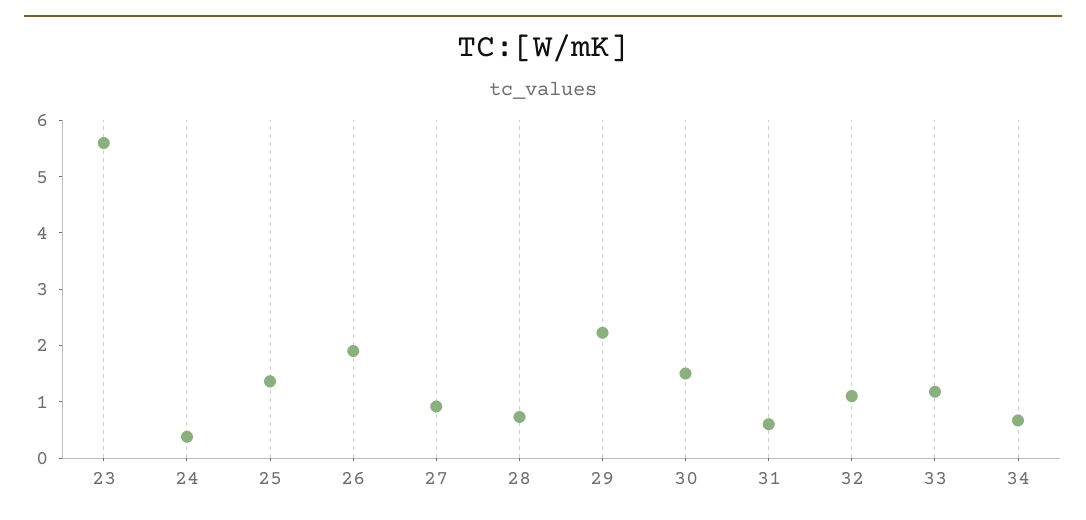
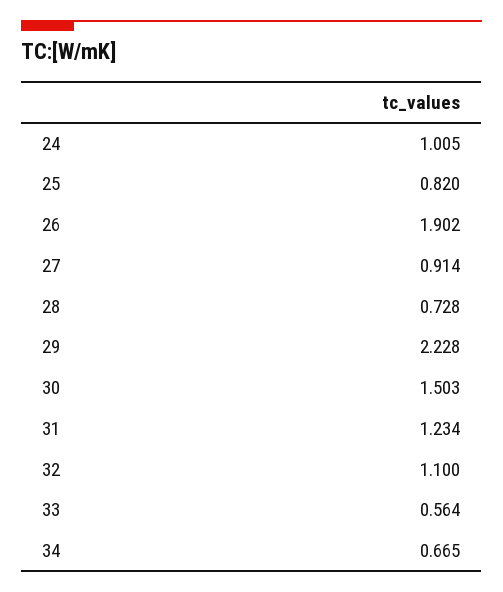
23: 5.6 -> none
24: 0.4 -> 1.005
25: 1.4 -> 0.82
31: 0.6 -> 1.234
33: 1.2 -> 0.564

